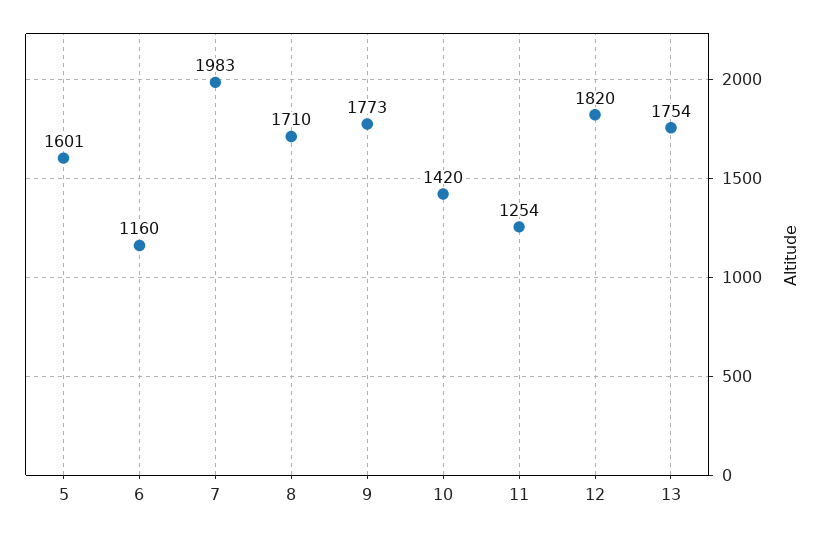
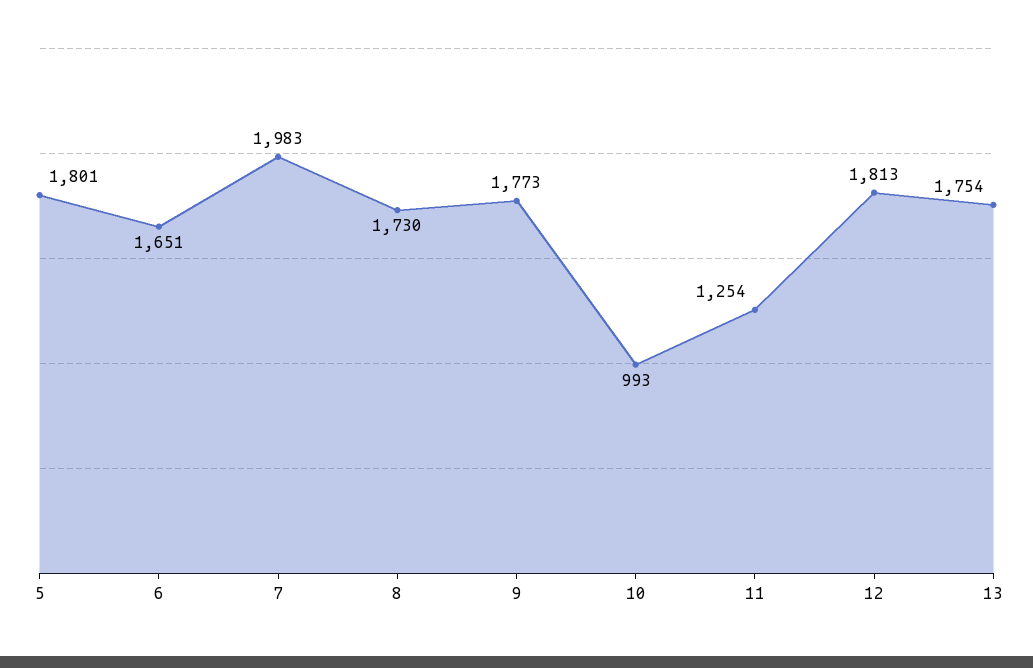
5: 1601 -> 1801
6: 1160 -> 1651
8: 1710 -> 1730
10: 1420 -> 993
12: 1820 -> 1813

